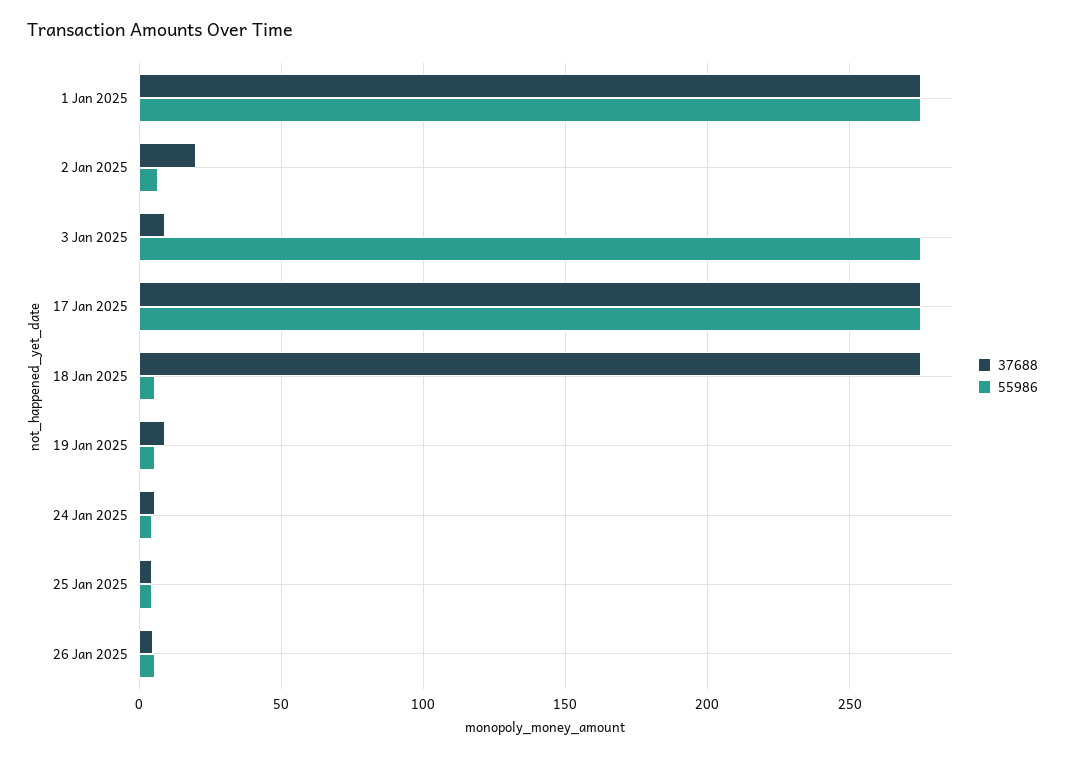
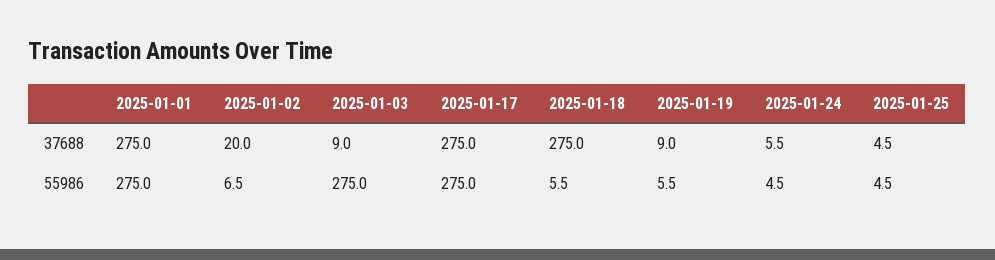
37688, 26 Jan 2025: 5 -> none
55986, 26 Jan 2025: 5 -> none

